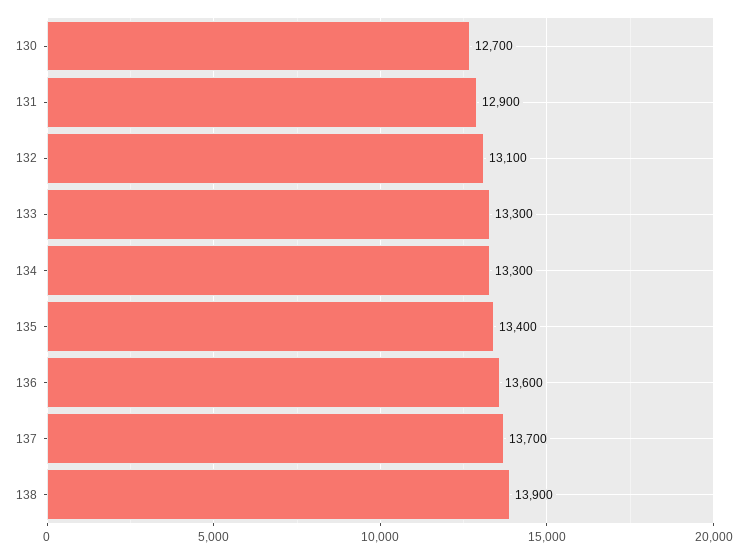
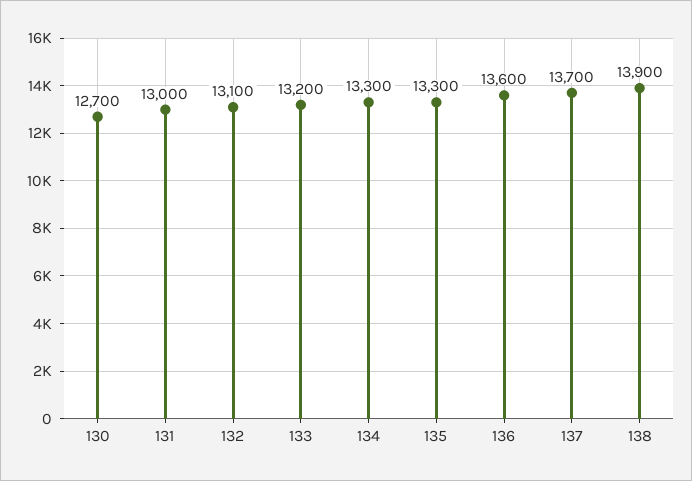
131: 12900 -> 13000
133: 13300 -> 13200
135: 13400 -> 13300

